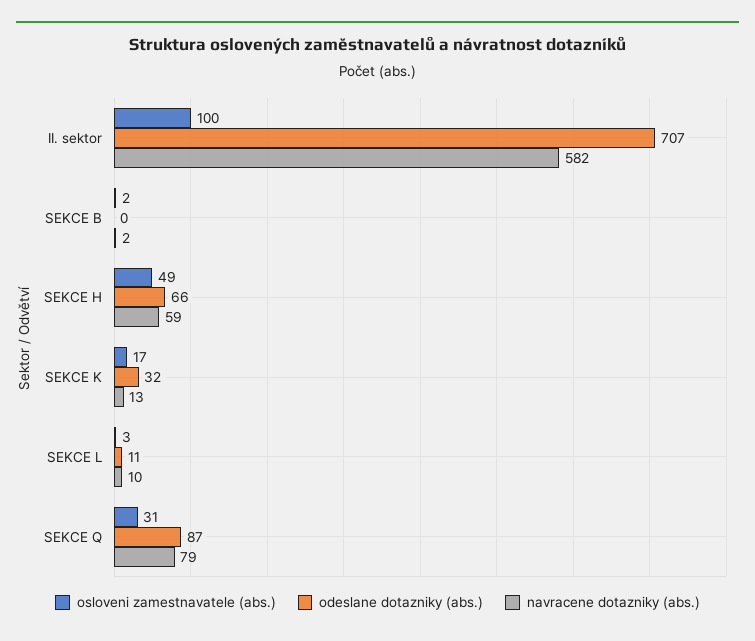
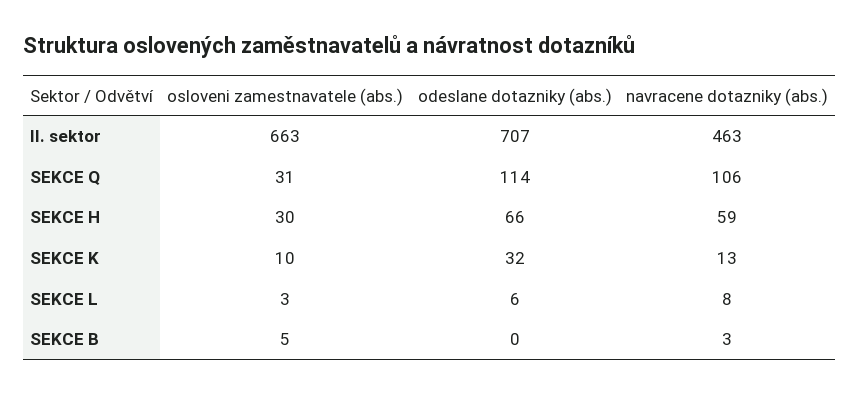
osloveni zamestnavatele (abs.), II. sektor: 100 -> 663
navracene dotazniky (abs.), II. sektor: 582 -> 463
osloveni zamestnavatele (abs.), SEKCE B: 2 -> 5
navracene dotazniky (abs.), SEKCE B: 2 -> 3
osloveni zamestnavatele (abs.), SEKCE H: 49 -> 30
osloveni zamestnavatele (abs.), SEKCE K: 17 -> 10
odeslane dotazniky (abs.), SEKCE L: 11 -> 6
navracene dotazniky (abs.), SEKCE L: 10 -> 8
odeslane dotazniky (abs.), SEKCE Q: 87 -> 114
navracene dotazniky (abs.), SEKCE Q: 79 -> 106

